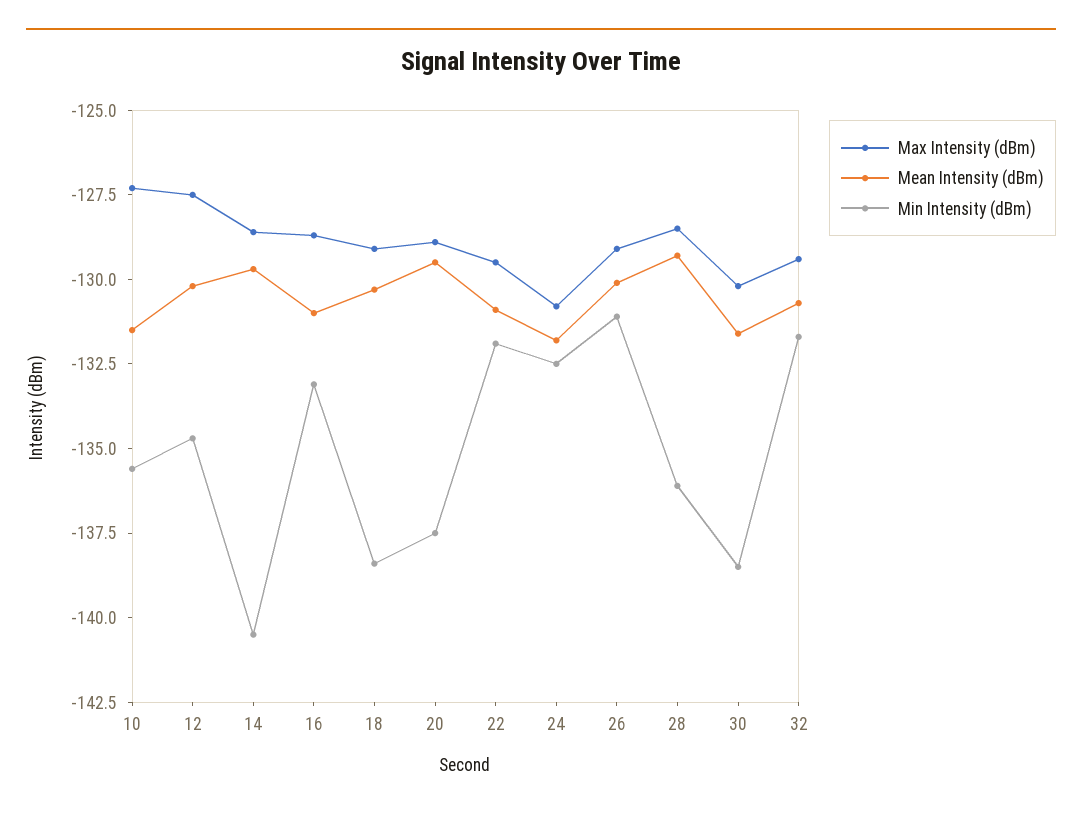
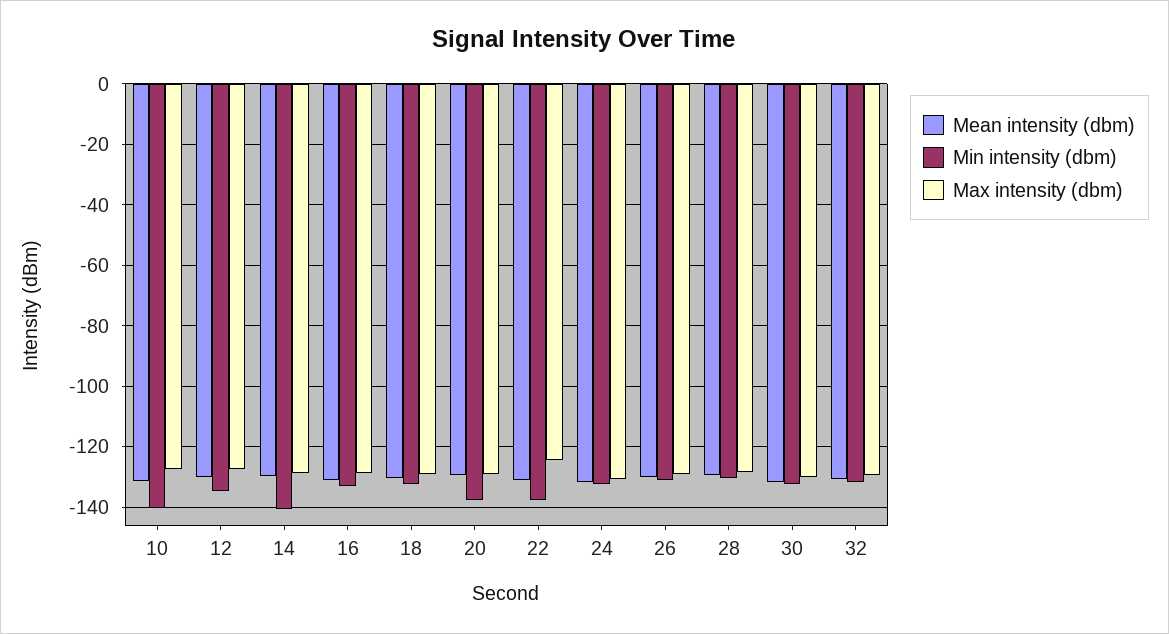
Min Intensity (dBm), 10: -135.5 -> -140
Min Intensity (dBm), 18: -138.5 -> -132
Max Intensity (dBm), 22: -129.5 -> -124
Min Intensity (dBm), 22: -132 -> -138
Min Intensity (dBm), 28: -136 -> -130
Min Intensity (dBm), 30: -138.5 -> -132

